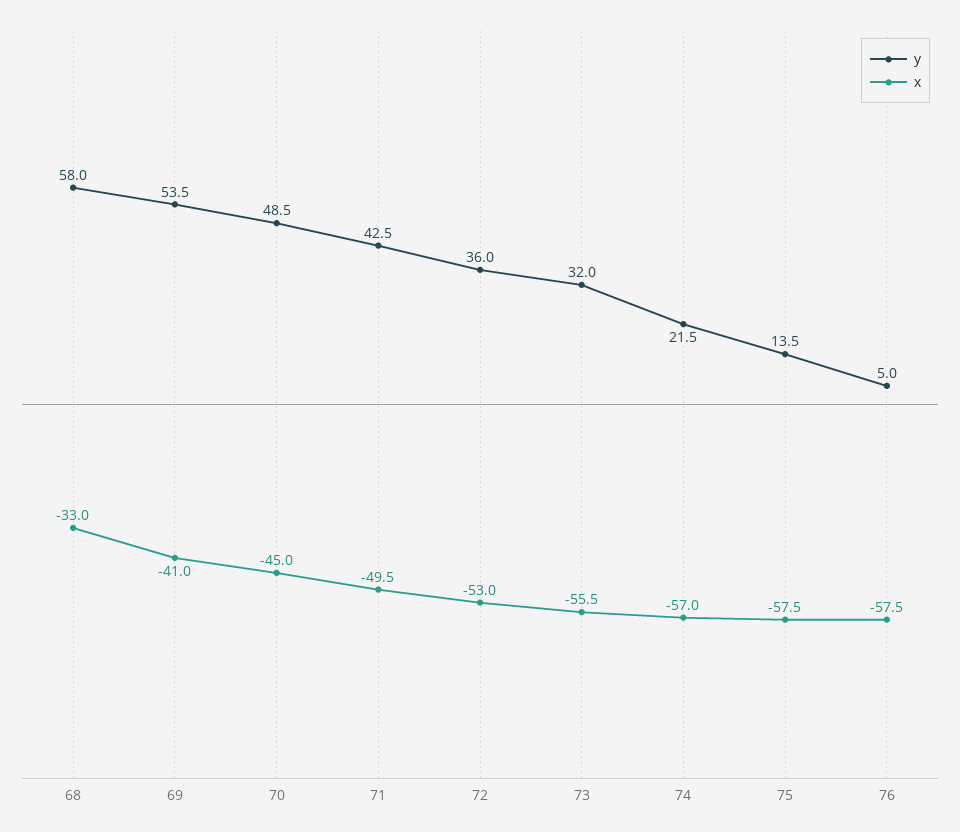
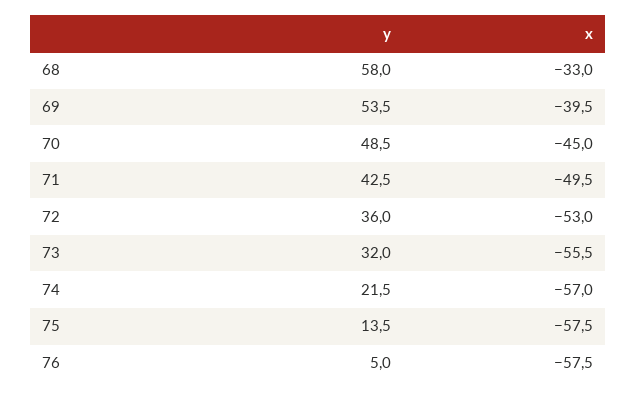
x, 69: -41 -> -39.5

